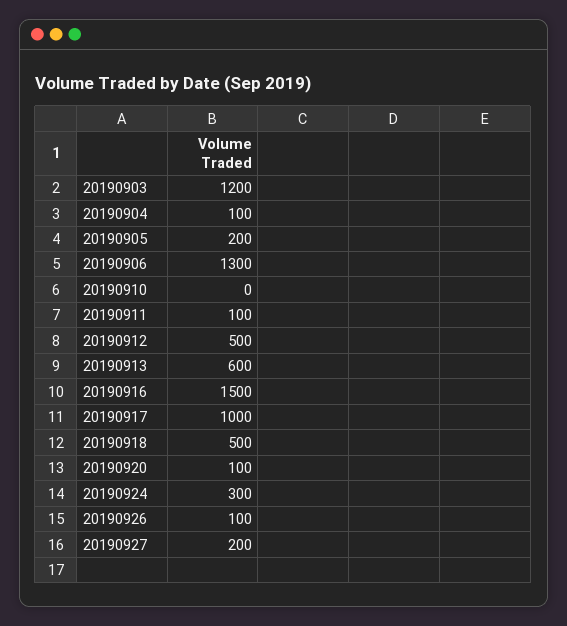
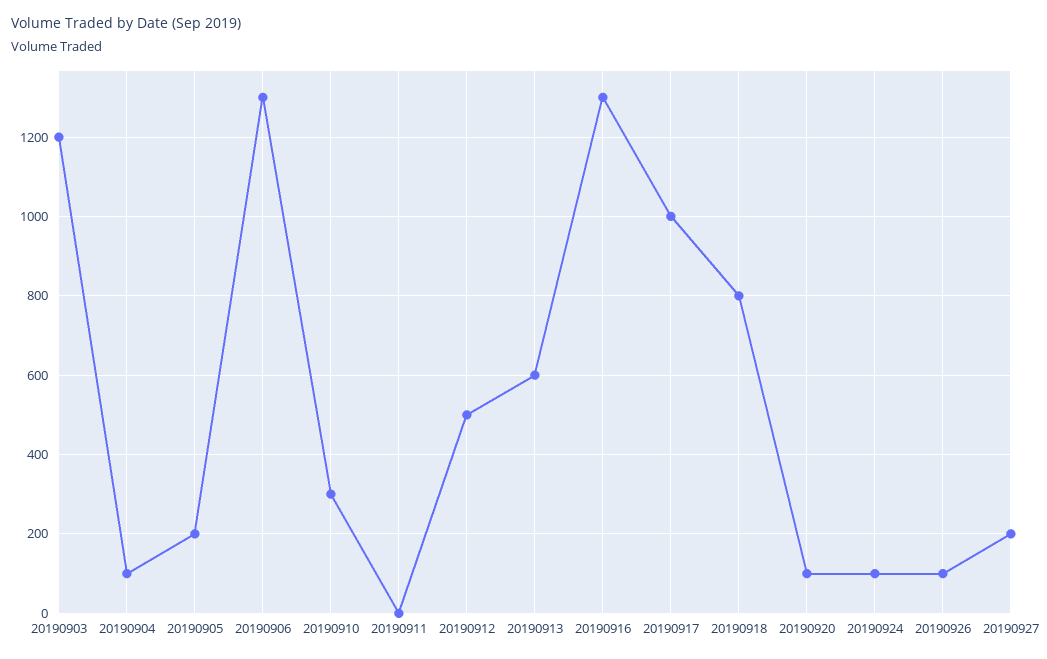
20190910: 0 -> 300
20190911: 100 -> 0
20190916: 1500 -> 1300
20190918: 500 -> 800
20190924: 300 -> 100

